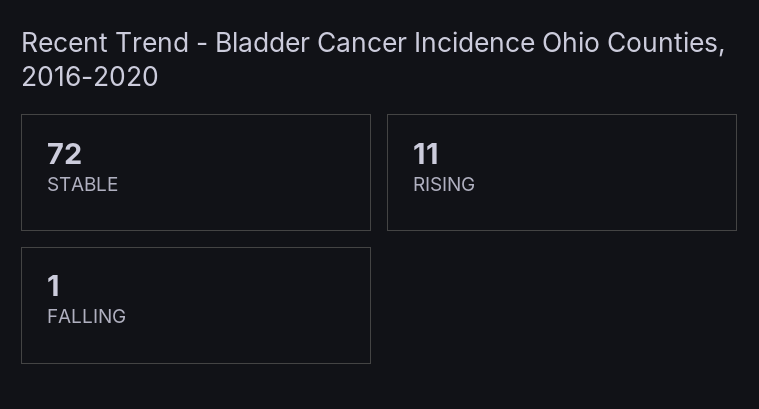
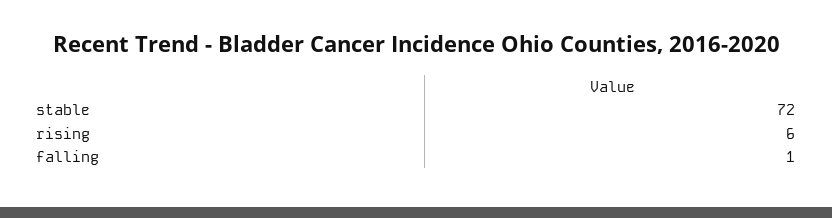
RISING: 11 -> 6

